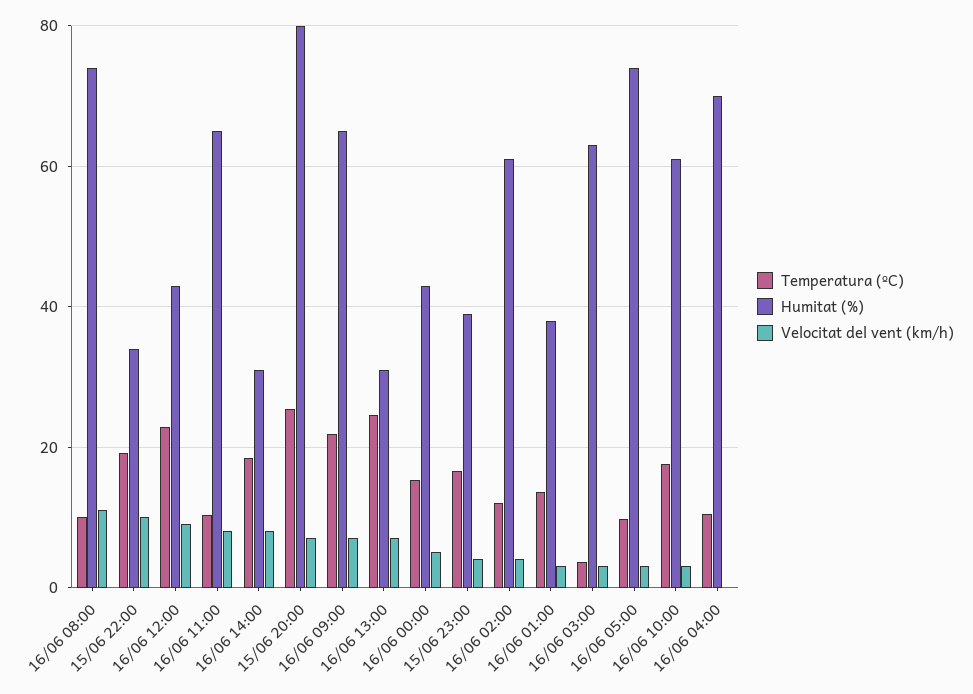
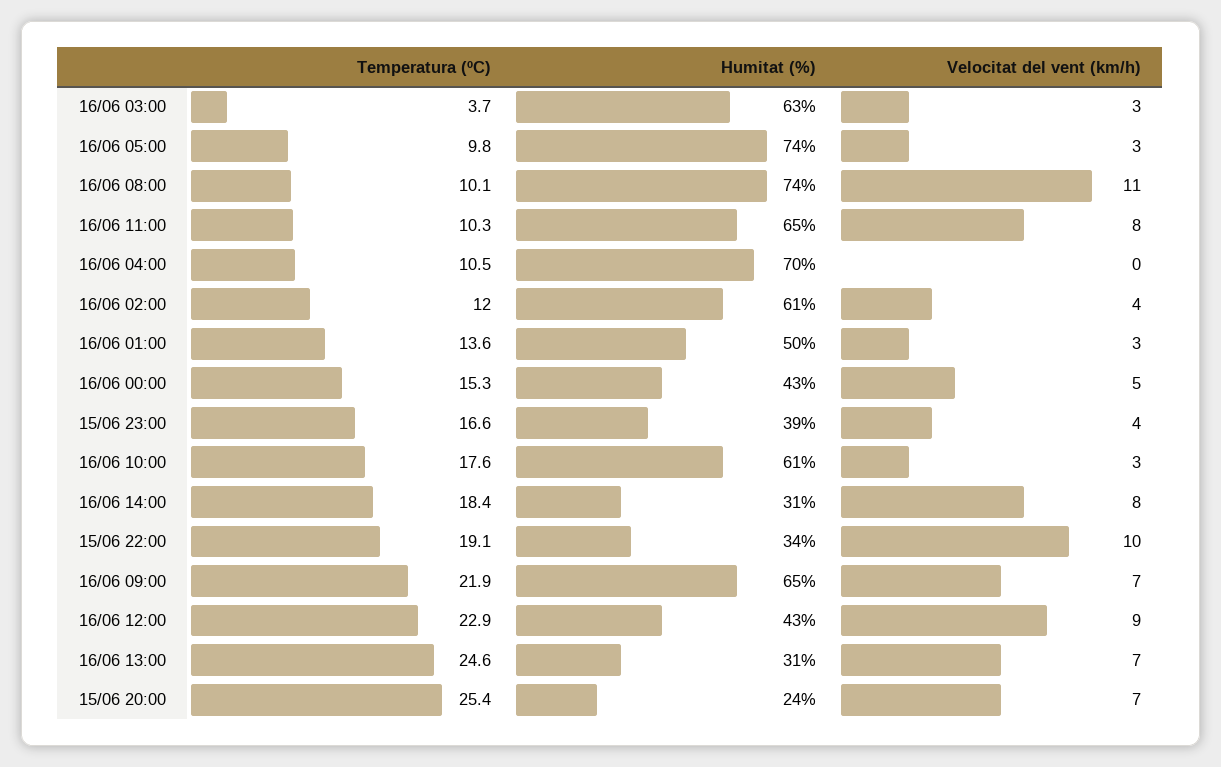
Humitat (%), 15/06 20:00: 80 -> 24
Humitat (%), 16/06 01:00: 38 -> 50

